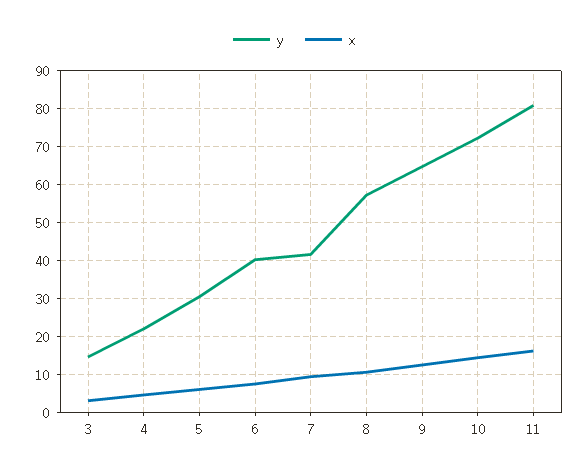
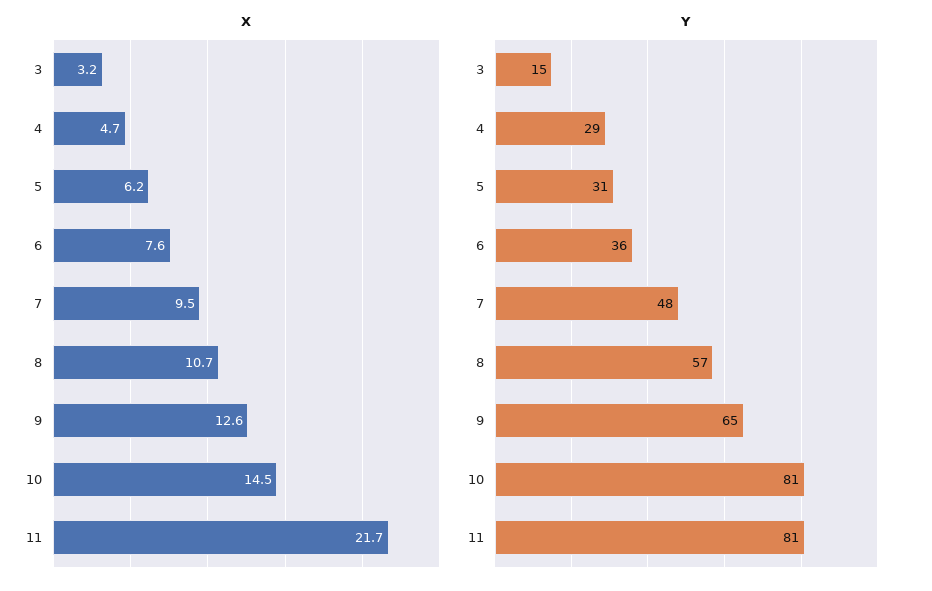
y, 4: 22 -> 29
y, 6: 40 -> 36
y, 7: 42 -> 48
y, 10: 72 -> 81
x, 11: 16 -> 21.7

